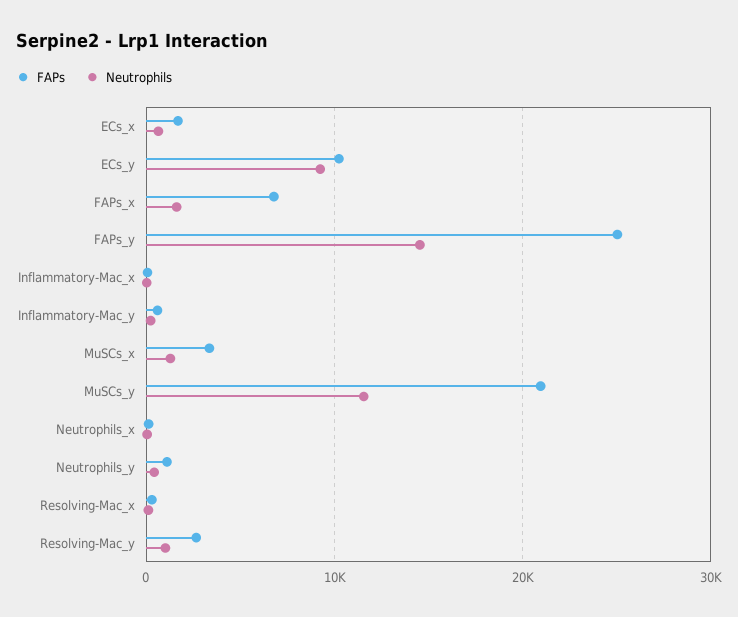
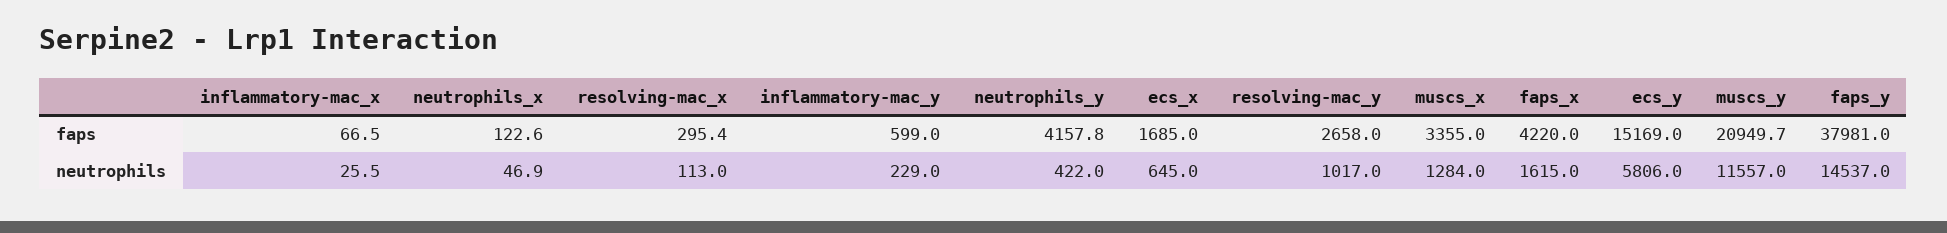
FAPs, ECs_y: 10000 -> 15169
Neutrophils, ECs_y: 9000 -> 5806
FAPs, FAPs_x: 7000 -> 4220
FAPs, FAPs_y: 25000 -> 37981
FAPs, Neutrophils_y: 1000 -> 4157.8

